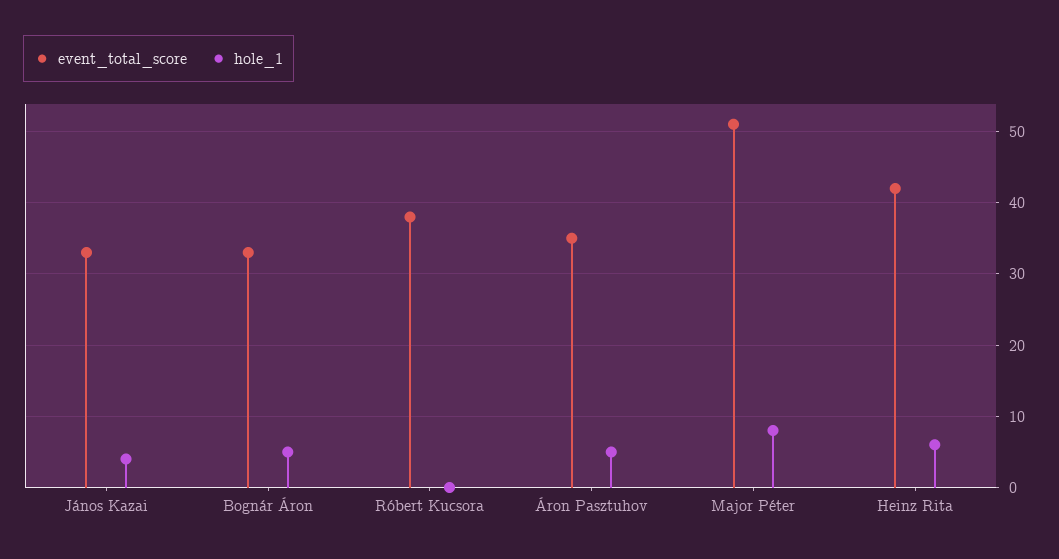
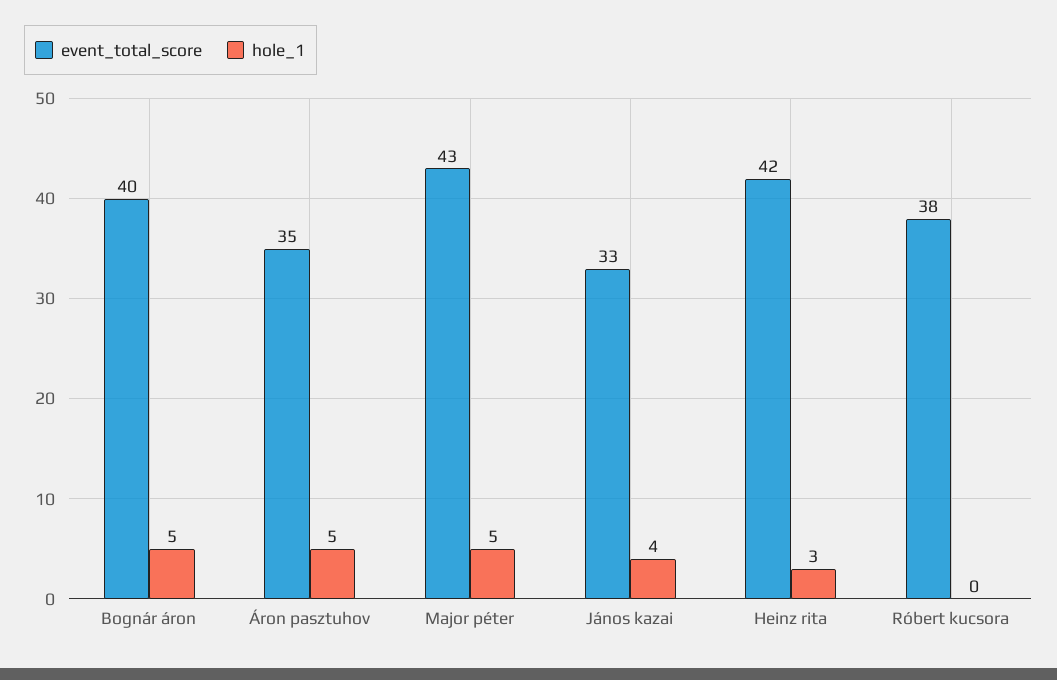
event_total_score, Bognár Áron: 33 -> 40
event_total_score, Major Péter: 51 -> 43
hole_1, Major Péter: 8 -> 5
hole_1, Heinz Rita: 6 -> 3

